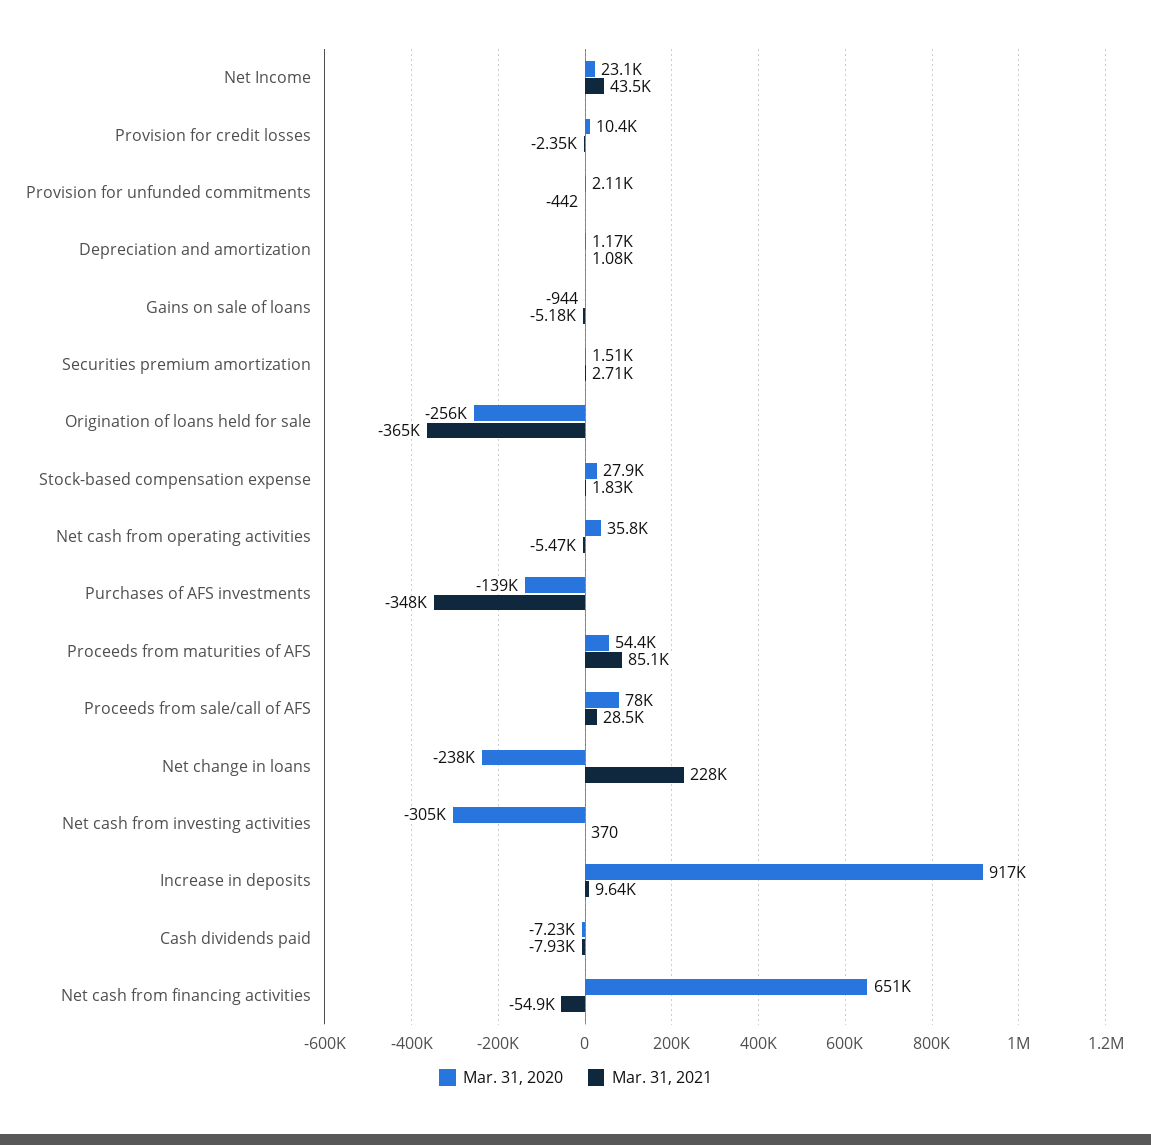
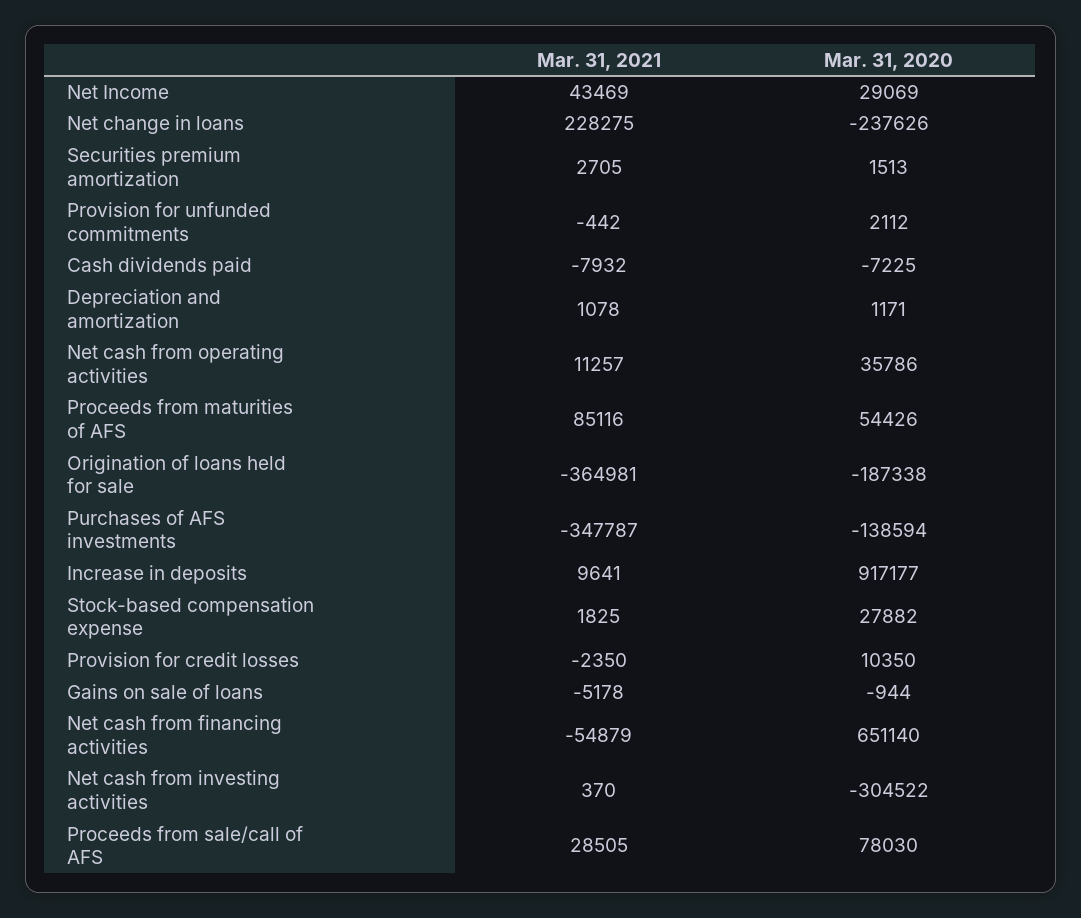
Mar. 31, 2020, Net Income: 23100 -> 29069
Mar. 31, 2020, Origination of loans held for sale: -256000 -> -187338
Mar. 31, 2021, Net cash from operating activities: -5470 -> 11257

